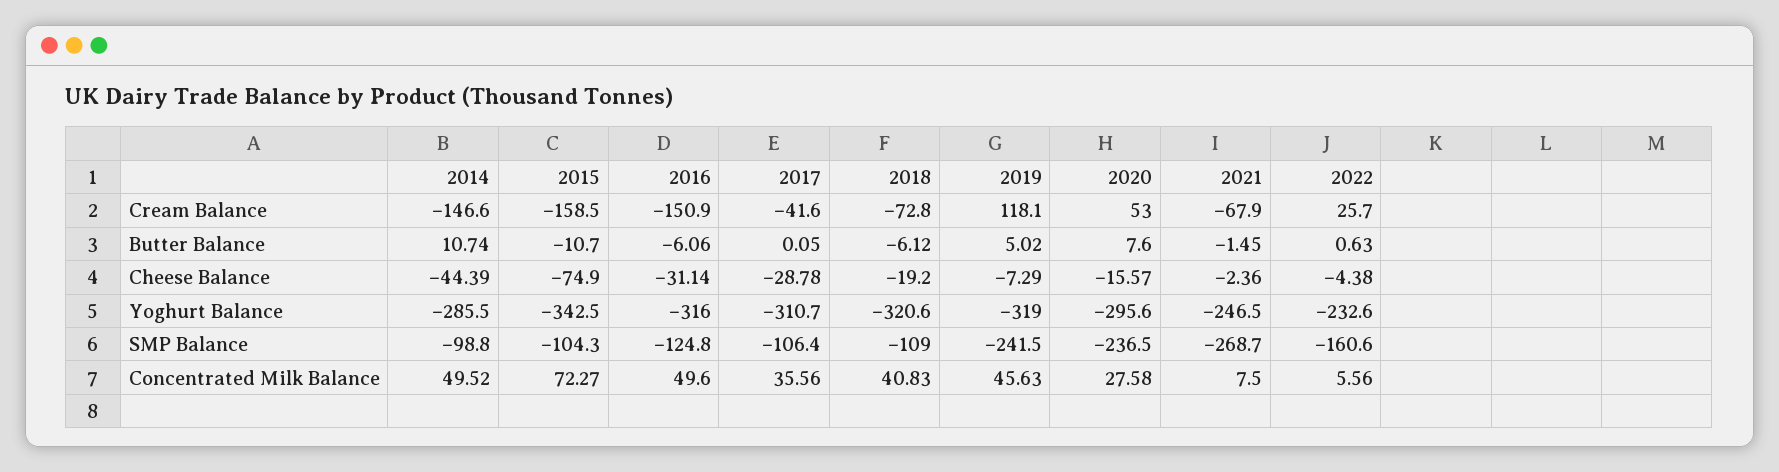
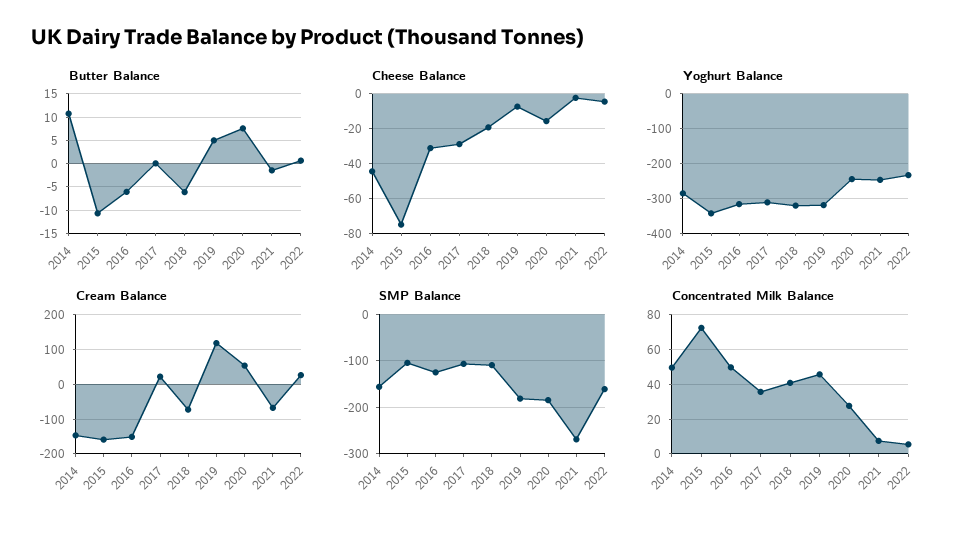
Cream Balance, 2017: -41.6 -> 20
Yoghurt Balance, 2020: -295.6 -> -240
SMP Balance, 2014: -98.8 -> -160
SMP Balance, 2019: -241.5 -> -180
SMP Balance, 2020: -236.5 -> -180

